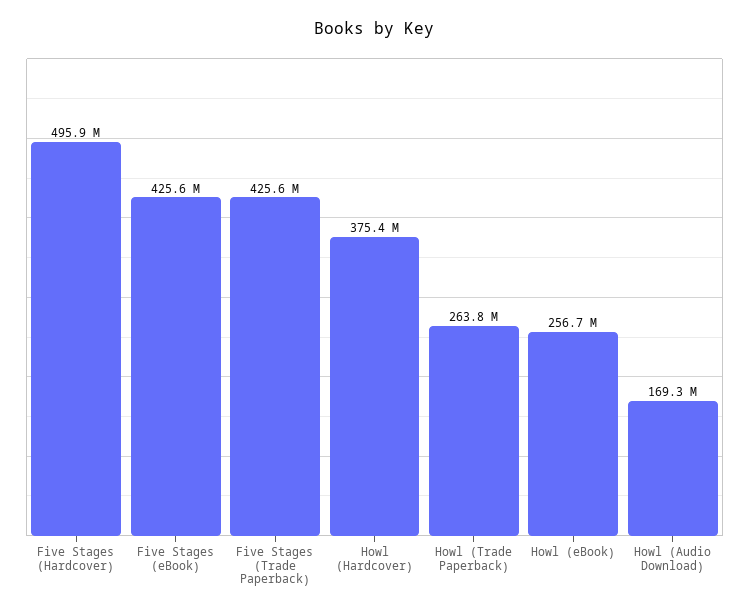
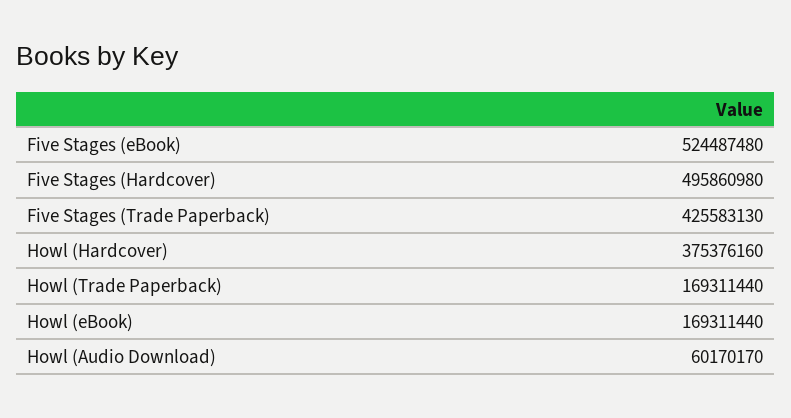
Five Stages (eBook): 425600000 -> 524487480
Howl (Trade Paperback): 263800000 -> 169311440
Howl (eBook): 256700000 -> 169311440
Howl (Audio Download): 169300000 -> 60170170

